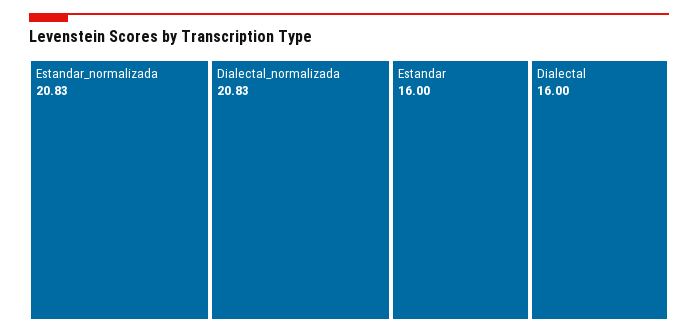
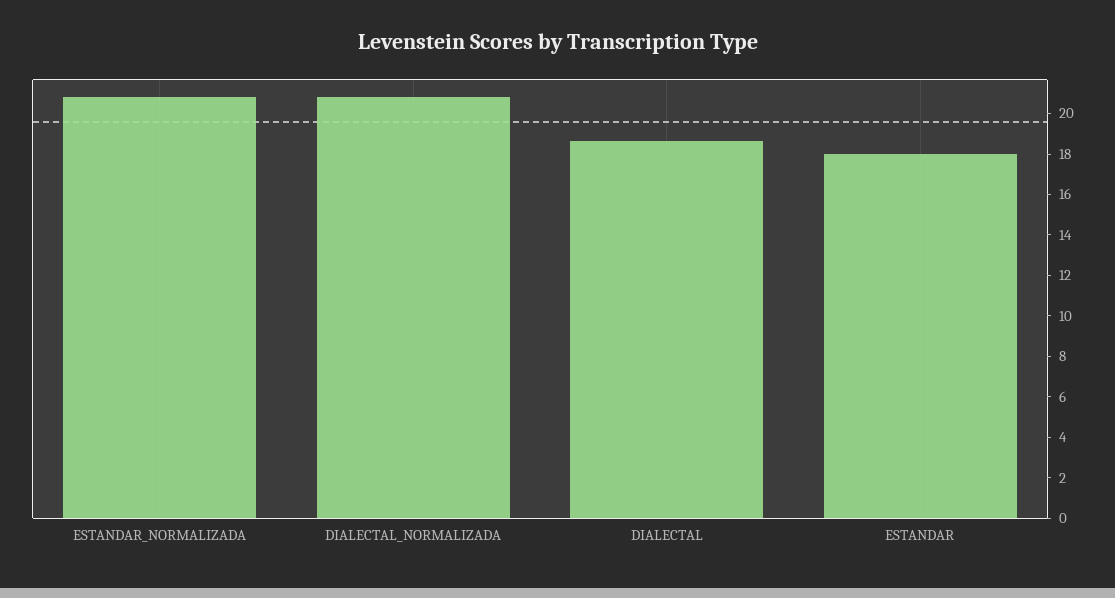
Estandar: 16 -> 18
Dialectal: 16 -> 18.5

